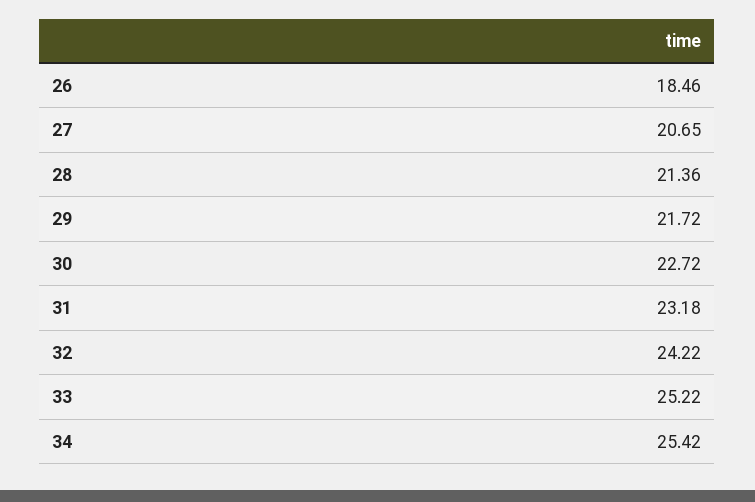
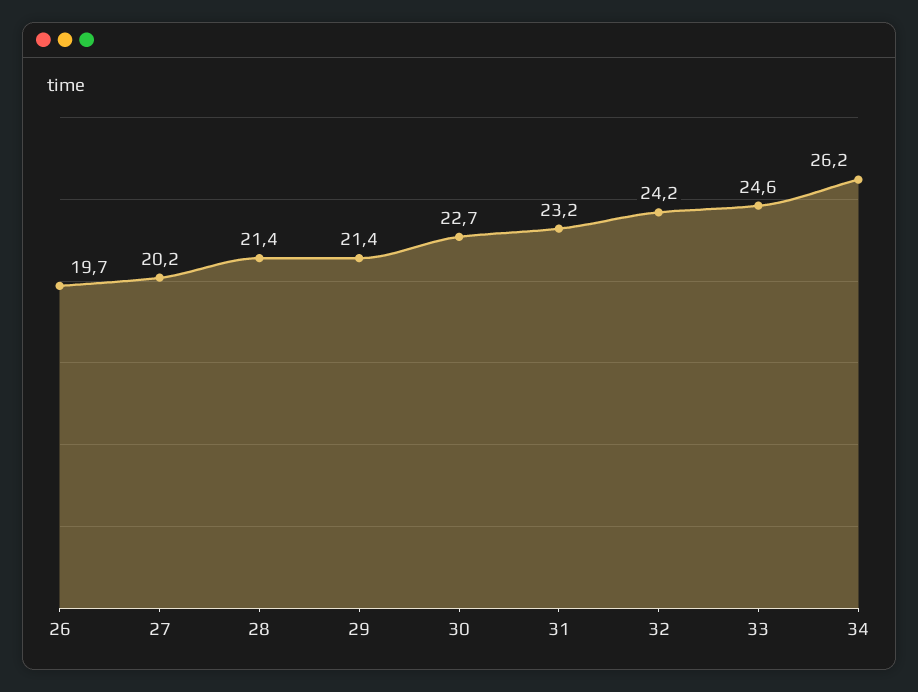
26: 18.46 -> 19.7
27: 20.65 -> 20.2
29: 21.72 -> 21.4
33: 25.22 -> 24.6
34: 25.42 -> 26.2

